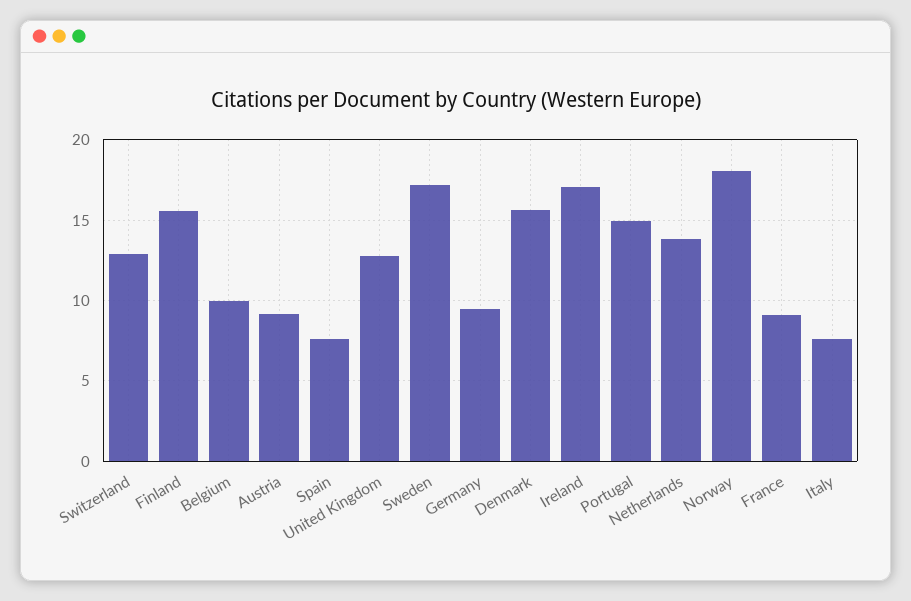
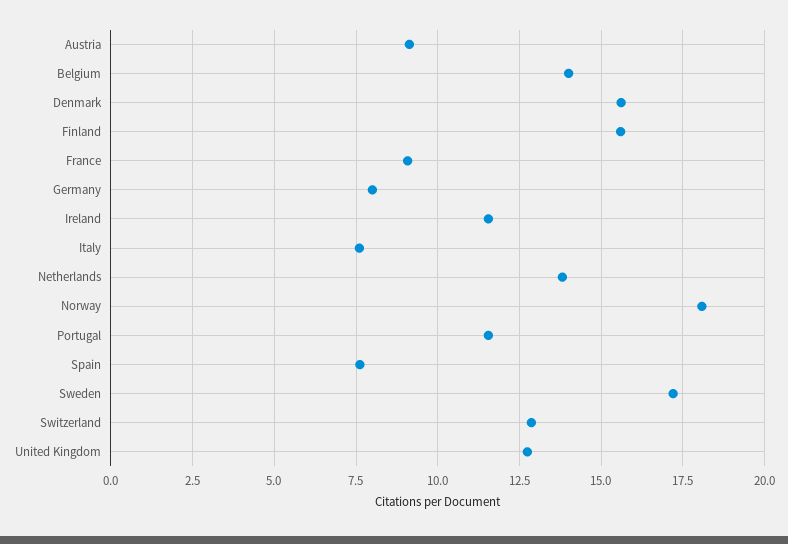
Belgium: 10 -> 14
Germany: 9.5 -> 8
Ireland: 17 -> 11.5
Portugal: 15 -> 11.5

